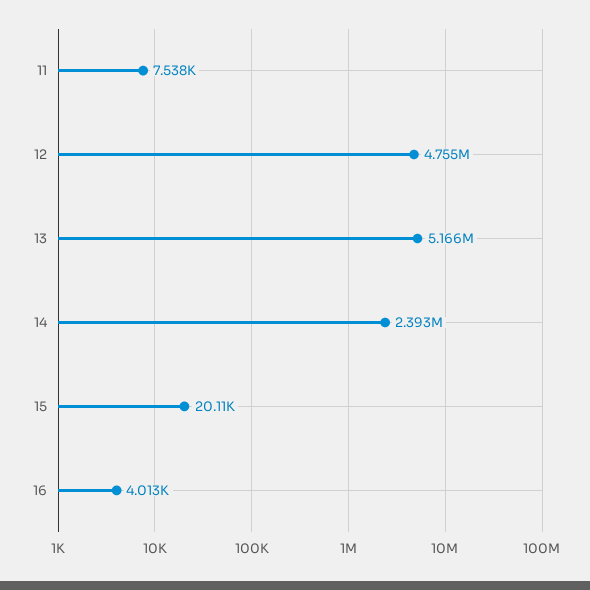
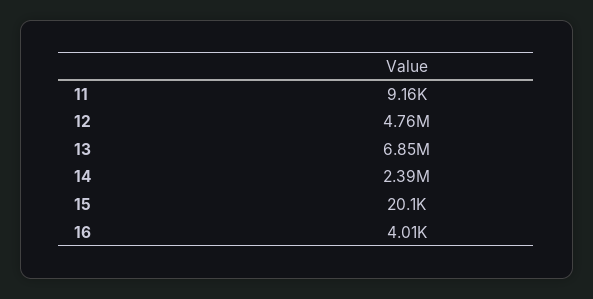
11: 7538 -> 9160
13: 5166000 -> 6850000

